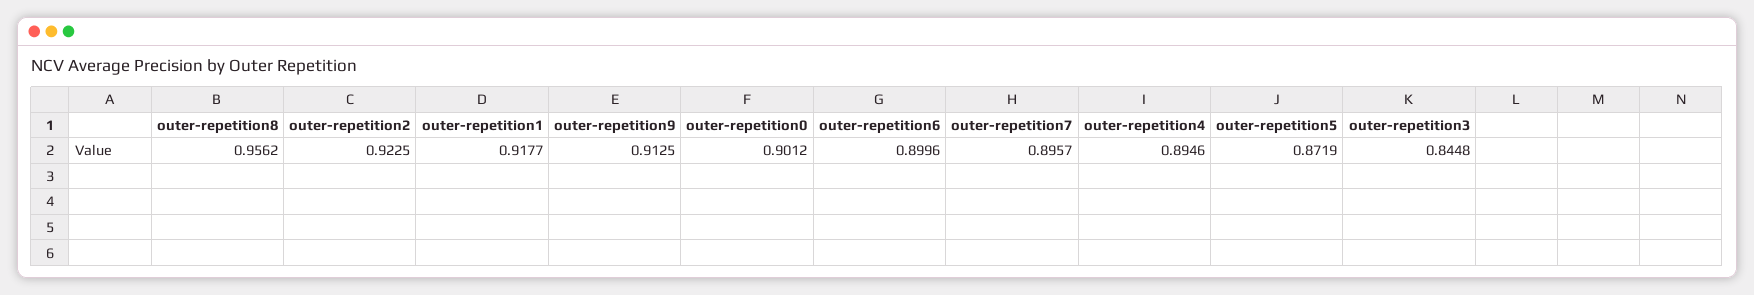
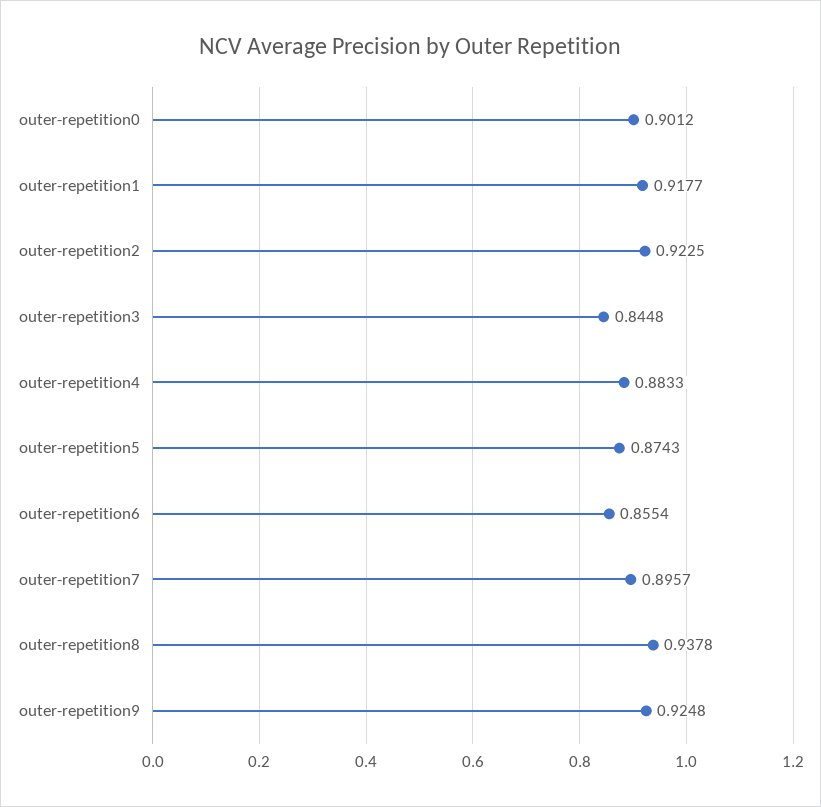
outer-repetition8: 0.9562 -> 0.9378
outer-repetition9: 0.9125 -> 0.9248
outer-repetition6: 0.8996 -> 0.8554
outer-repetition4: 0.8946 -> 0.8833
outer-repetition5: 0.8719 -> 0.8743

